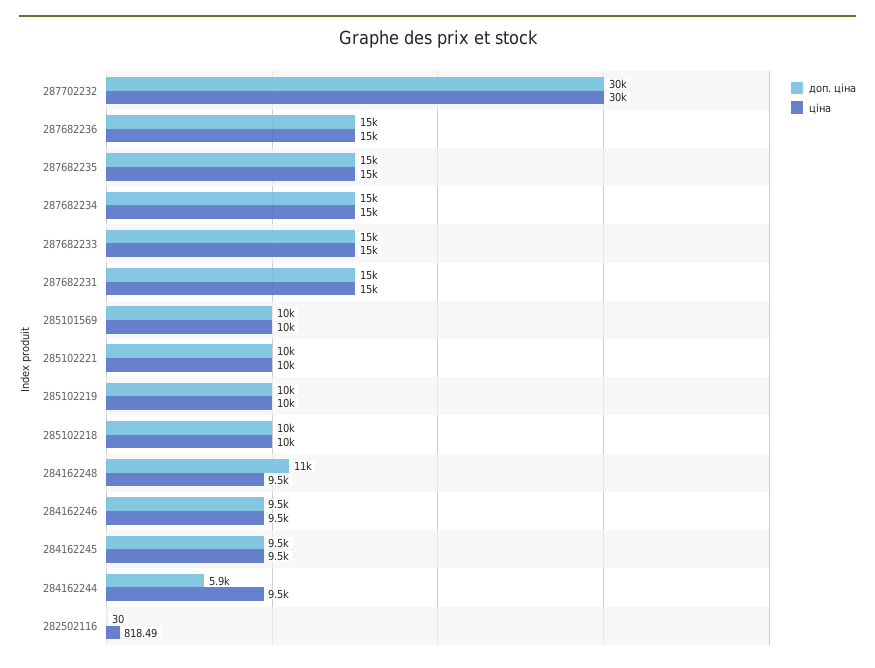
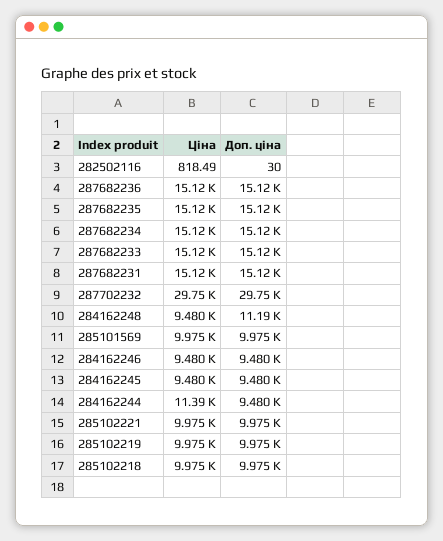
доп. ціна, 284162244: 5900 -> 9480
ціна, 284162244: 9500 -> 11390

